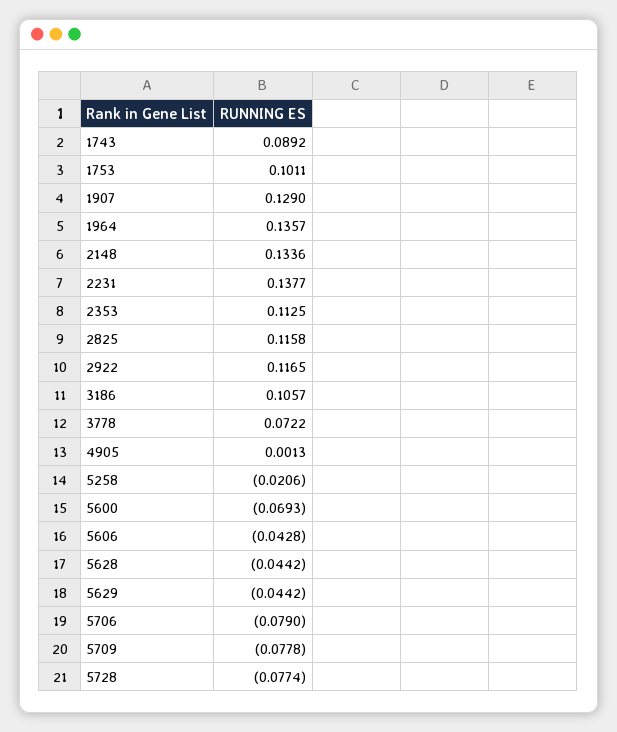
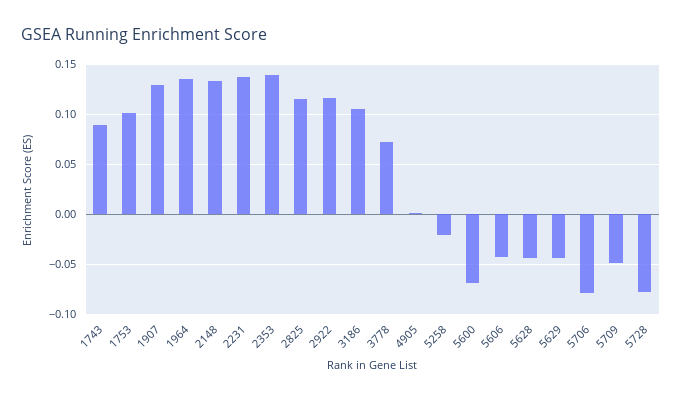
2353: 0.1125 -> 0.14
5709: -0.0778 -> -0.05

